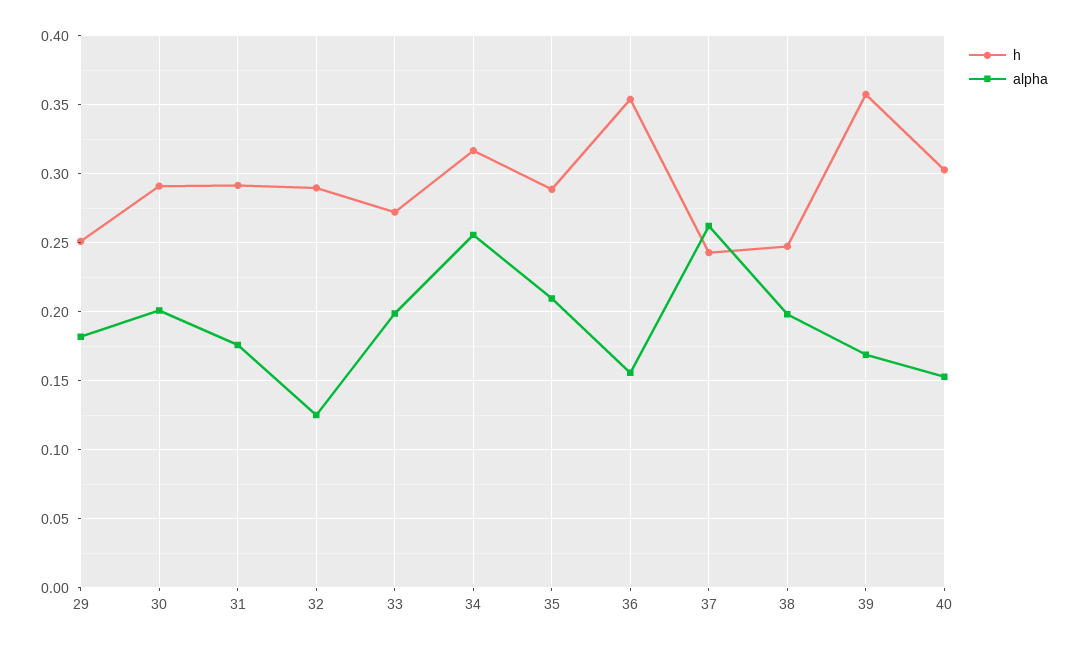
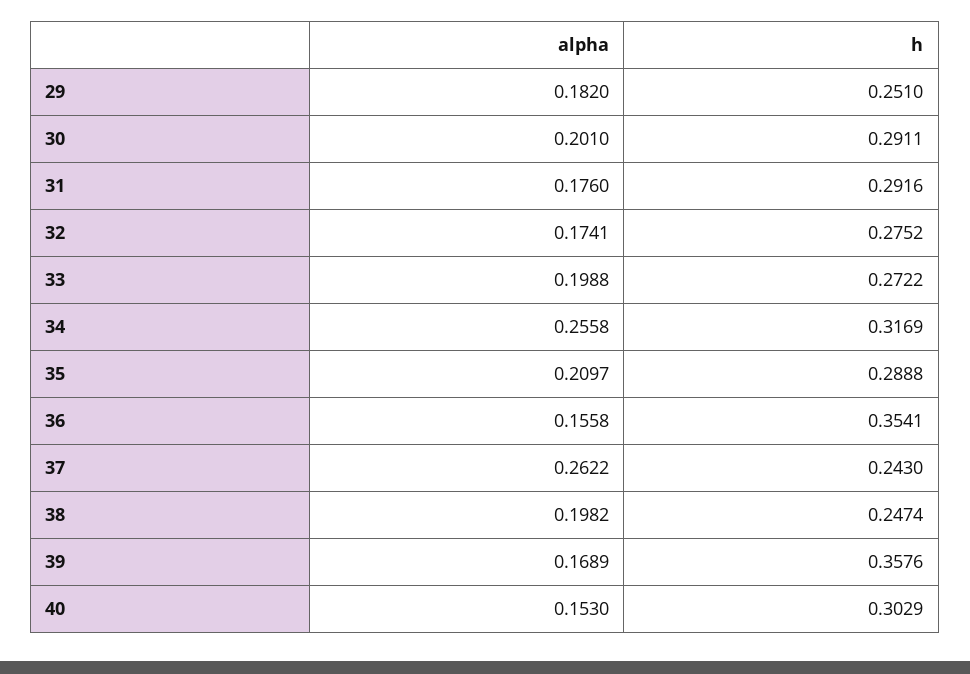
h, 32: 0.29 -> 0.2752
alpha, 32: 0.125 -> 0.1741

